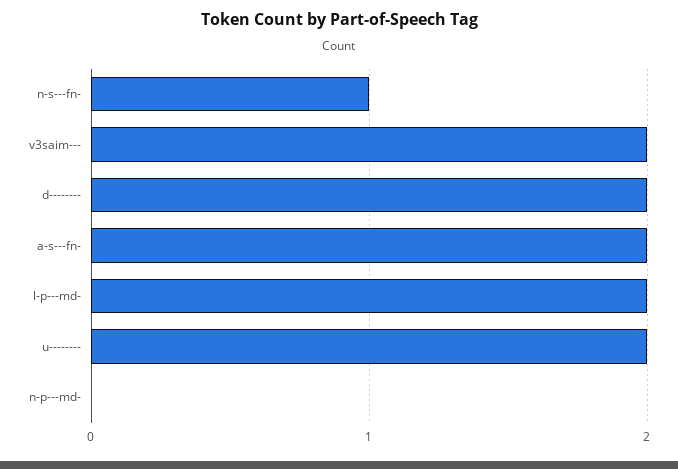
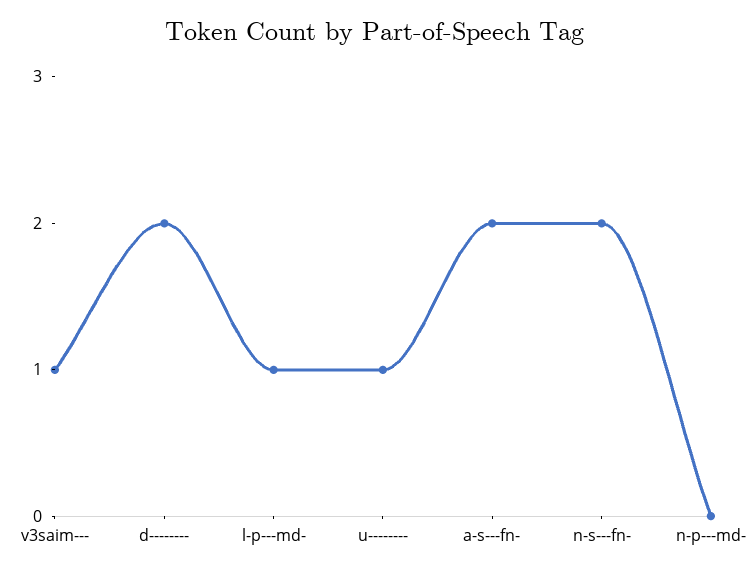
n-s---fn-: 1 -> 2
v3saim---: 2 -> 1
l-p---md-: 2 -> 1
u--------: 2 -> 1

